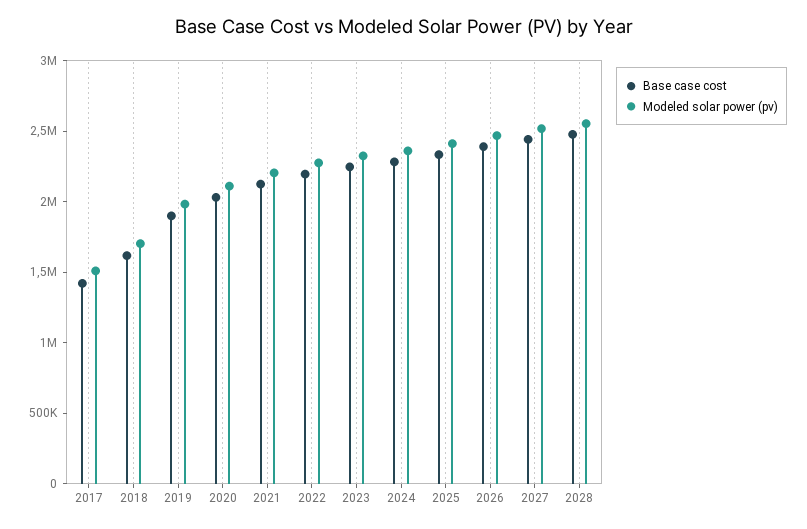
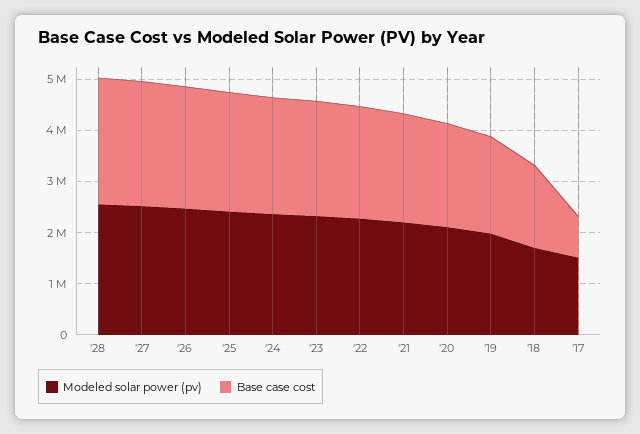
Base case cost, 2017: 1400000 -> 800000

